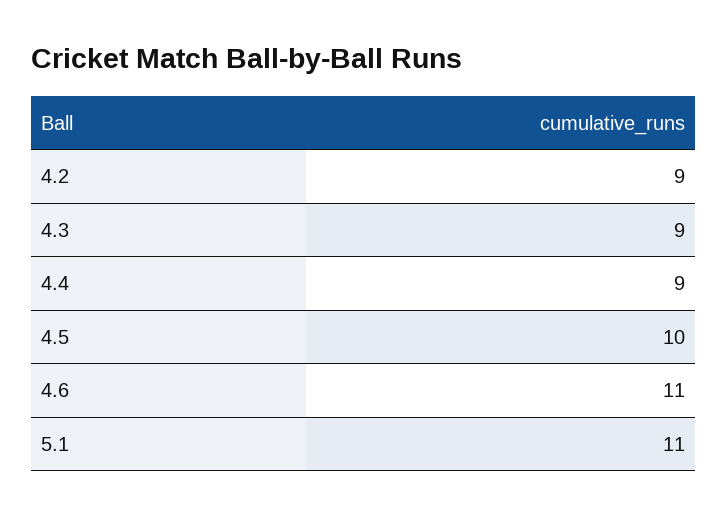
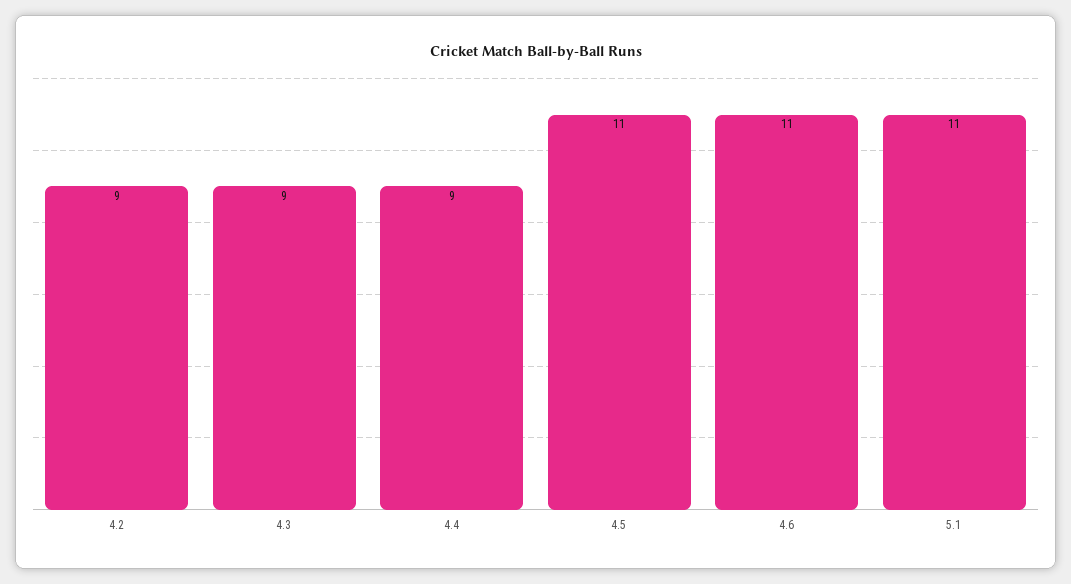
4.5: 10 -> 11

